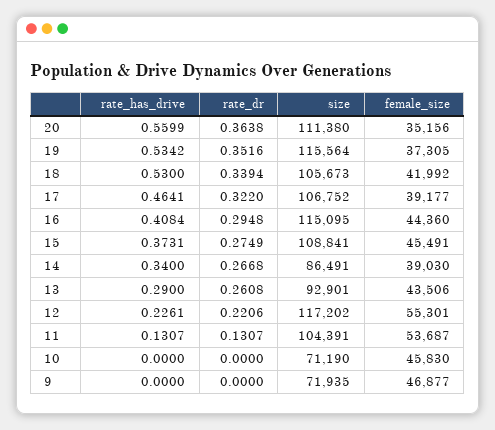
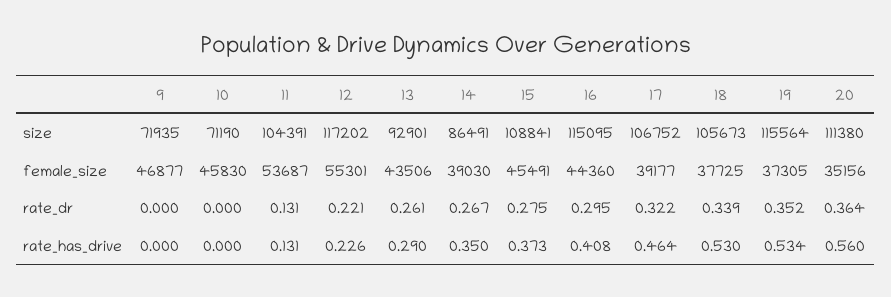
female_size, 18: 41992 -> 37725
rate_has_drive, 14: 0.34 -> 0.35

